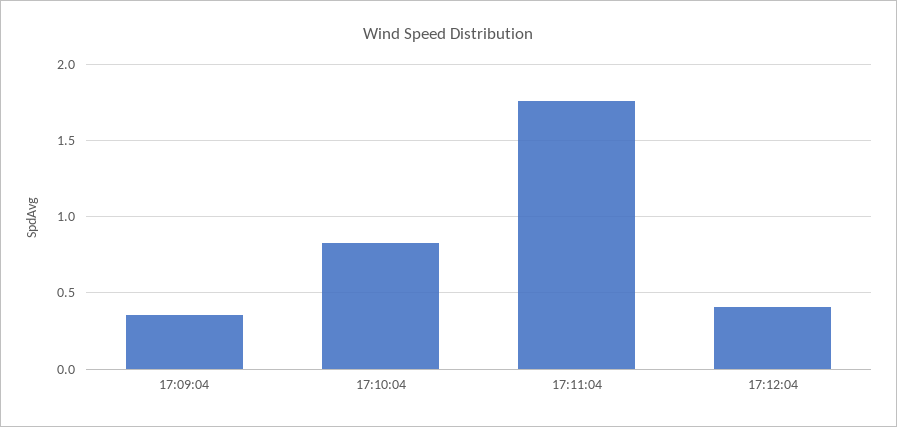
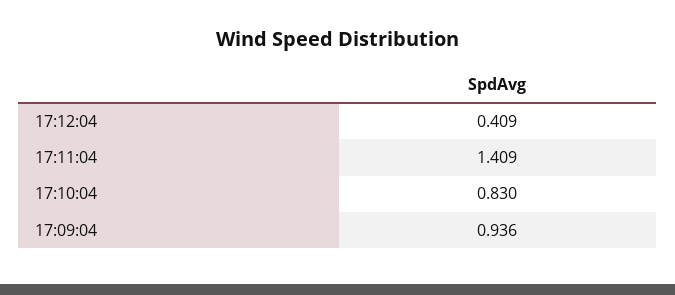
17:09:04: 0.35 -> 0.936
17:11:04: 1.75 -> 1.409

